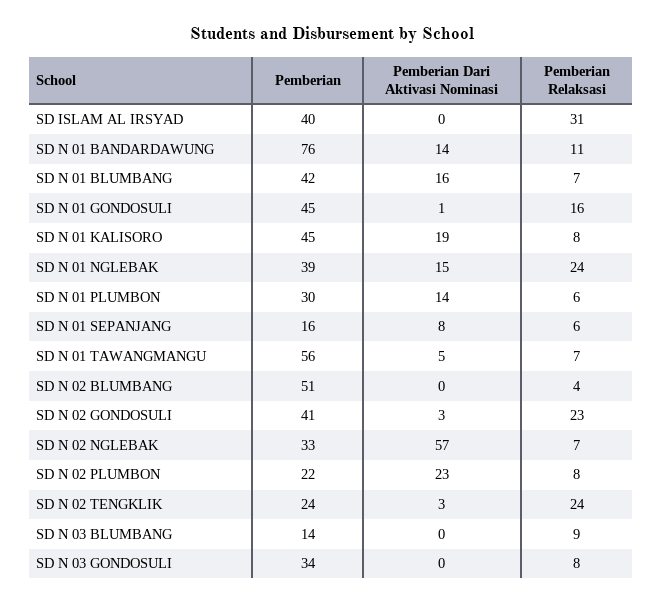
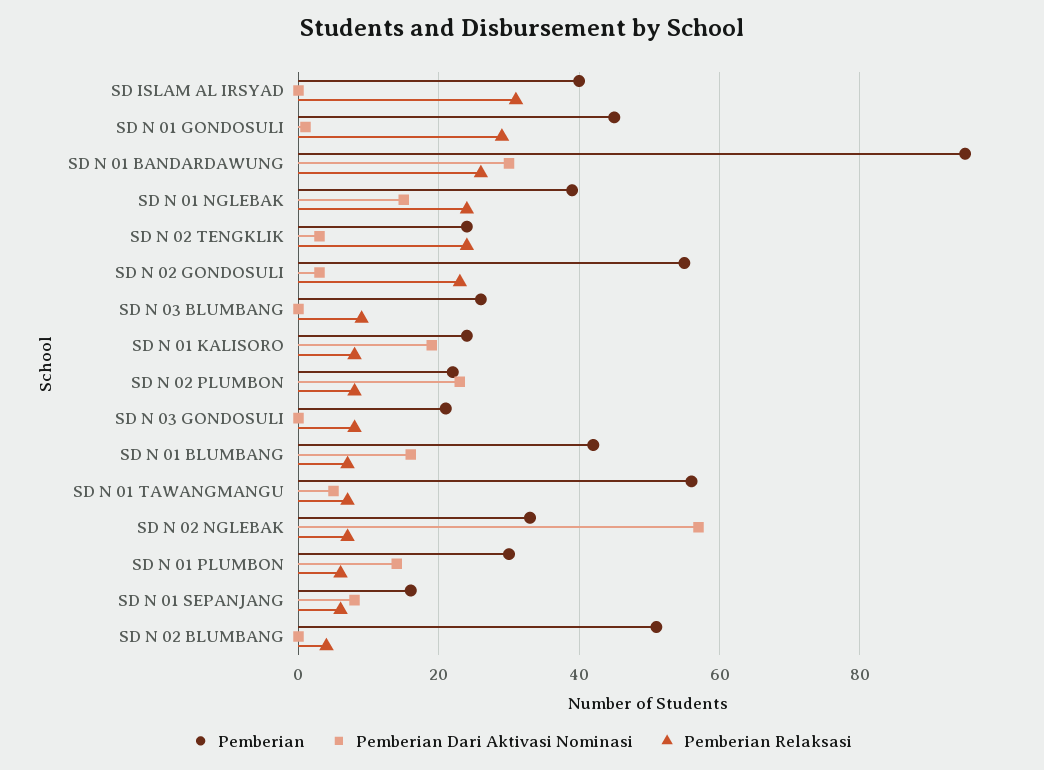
Pemberian, SD N 01 BANDARDAWUNG: 76 -> 95
Pemberian Dari Aktivasi Nominasi, SD N 01 BANDARDAWUNG: 14 -> 30
Pemberian Relaksasi, SD N 01 BANDARDAWUNG: 11 -> 25
Pemberian Relaksasi, SD N 01 GONDOSULI: 16 -> 30
Pemberian, SD N 01 KALISORO: 45 -> 25
Pemberian, SD N 02 GONDOSULI: 41 -> 55
Pemberian, SD N 03 BLUMBANG: 14 -> 25
Pemberian, SD N 03 GONDOSULI: 34 -> 20

